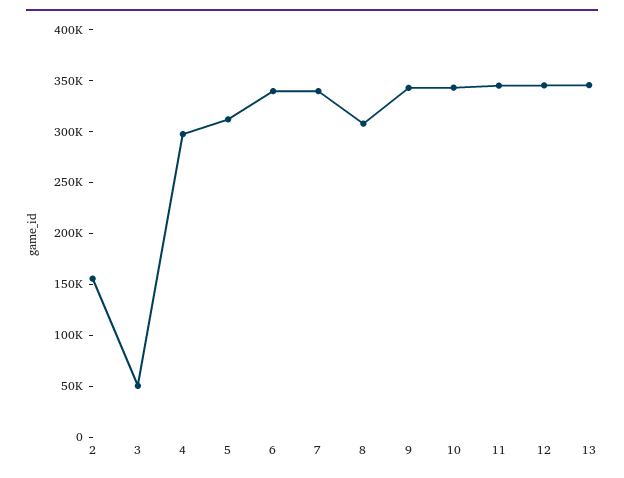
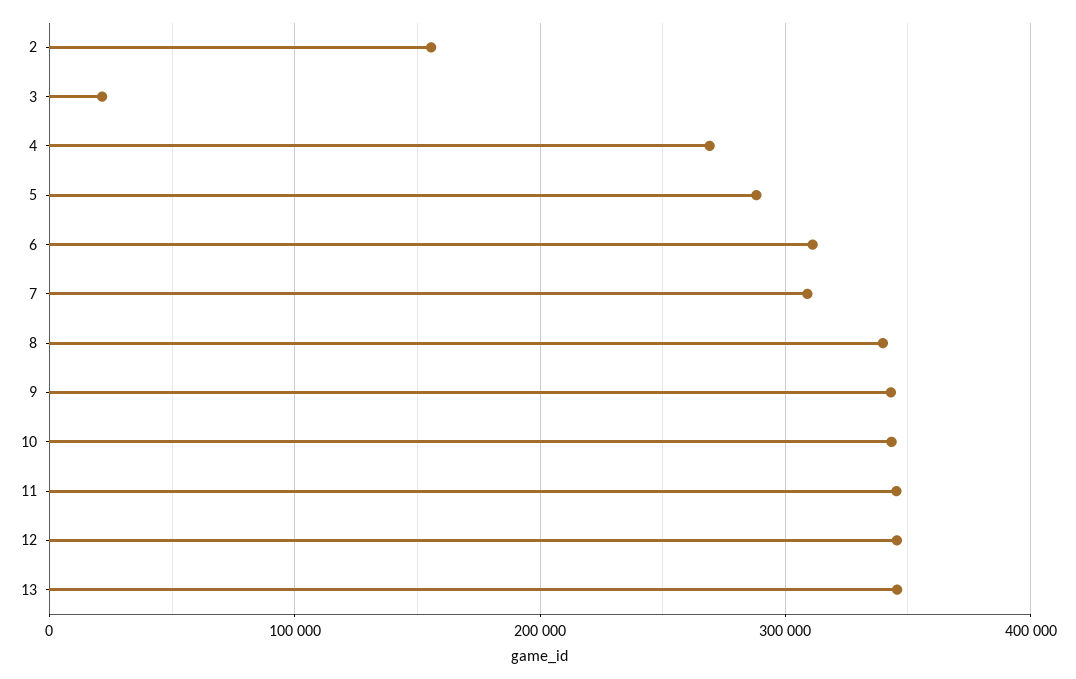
3: 50000 -> 20000
4: 300000 -> 270000
5: 310000 -> 290000
6: 340000 -> 310000
7: 340000 -> 310000
8: 310000 -> 340000

